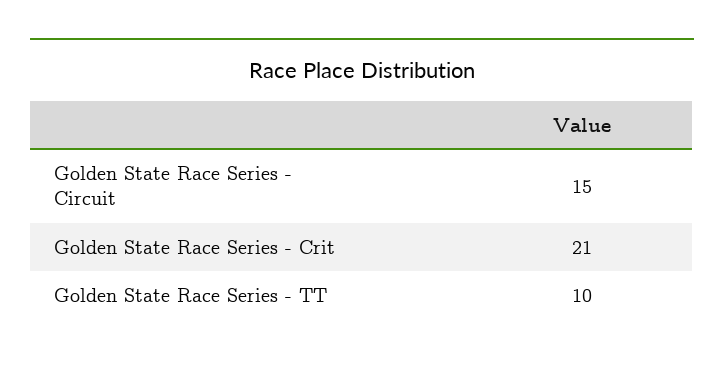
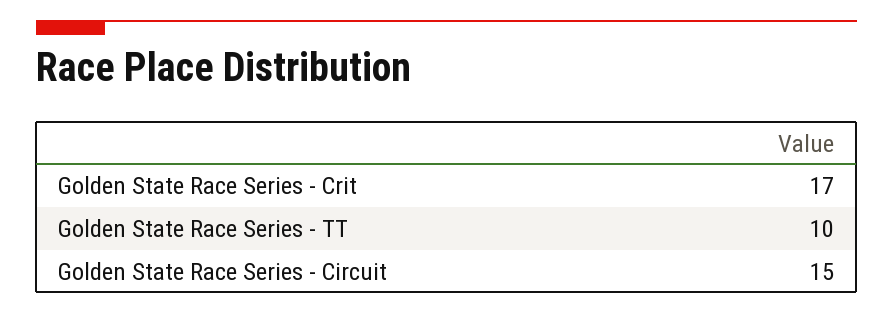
Golden State Race Series - Crit: 21 -> 17

